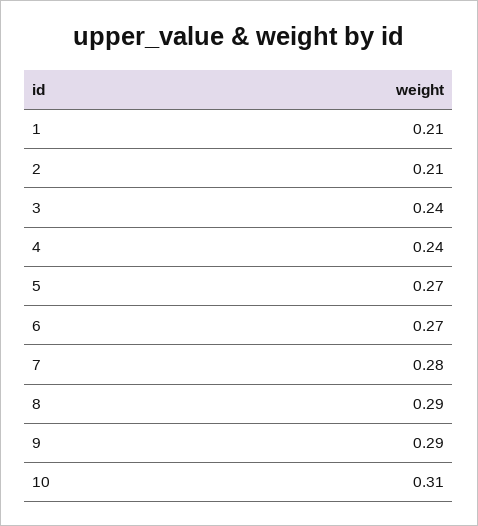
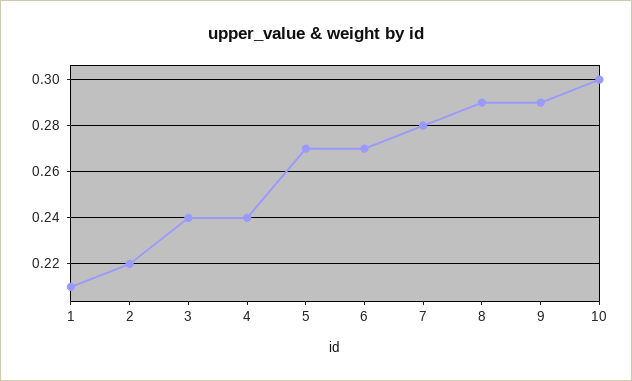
2: 0.21 -> 0.22
10: 0.31 -> 0.3

